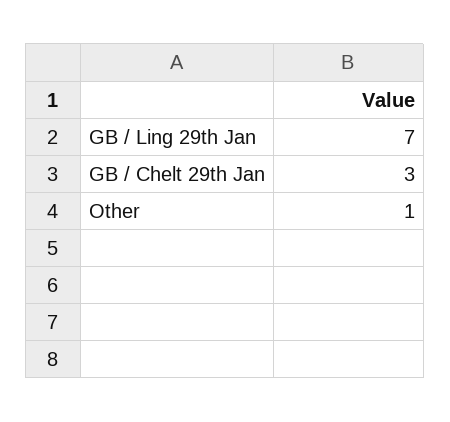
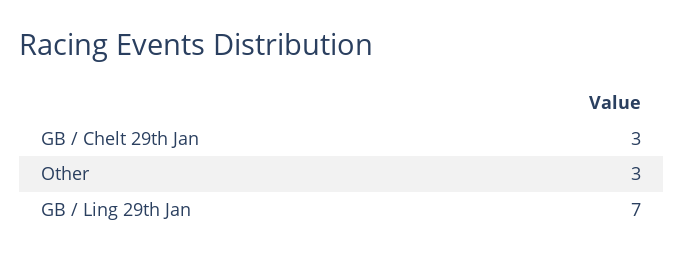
Other: 1 -> 3

